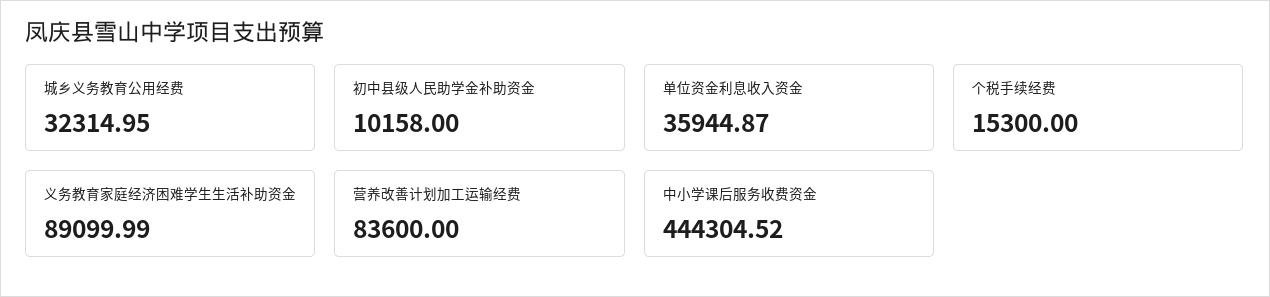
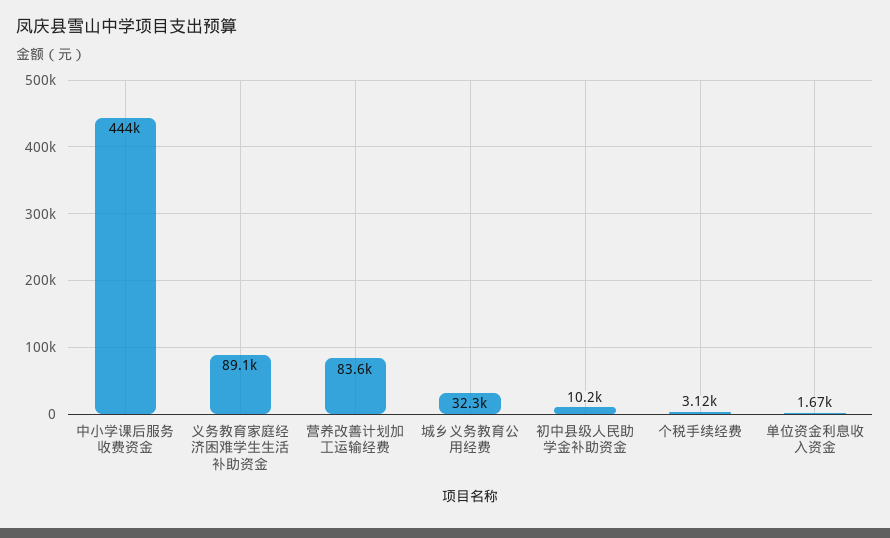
单位资金利息收入资金: 35944.87 -> 1670
个税手续经费: 15300 -> 3120

